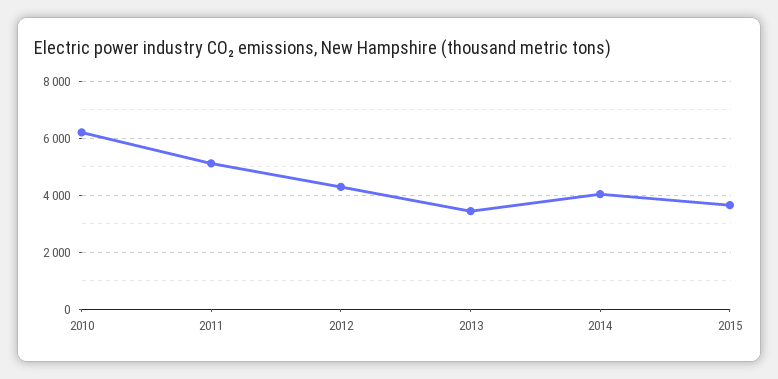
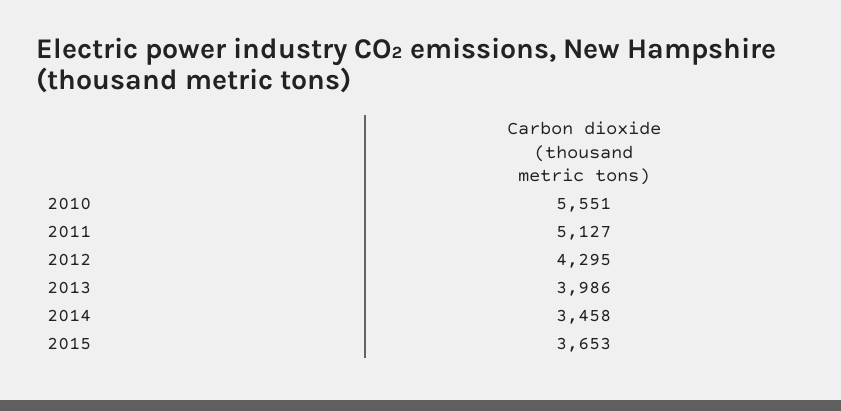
2010: 6250 -> 5551
2013: 3500 -> 3986
2014: 4000 -> 3458

